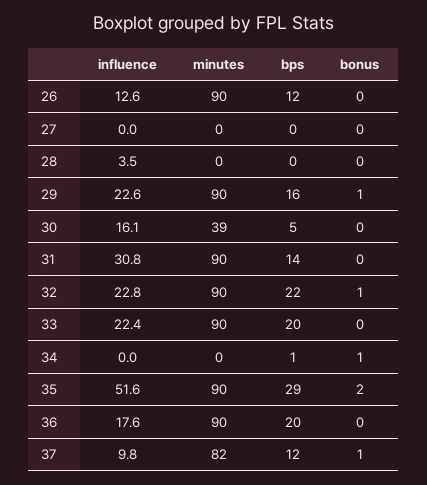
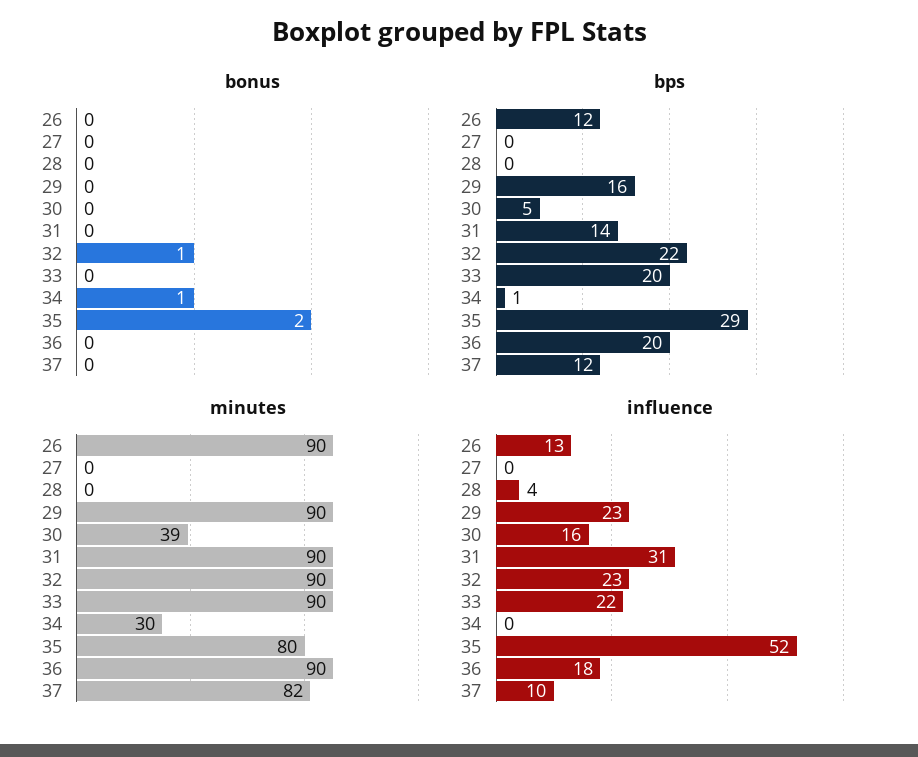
bonus, 29: 1 -> 0
minutes, 34: 0 -> 30
minutes, 35: 90 -> 80
bonus, 37: 1 -> 0

